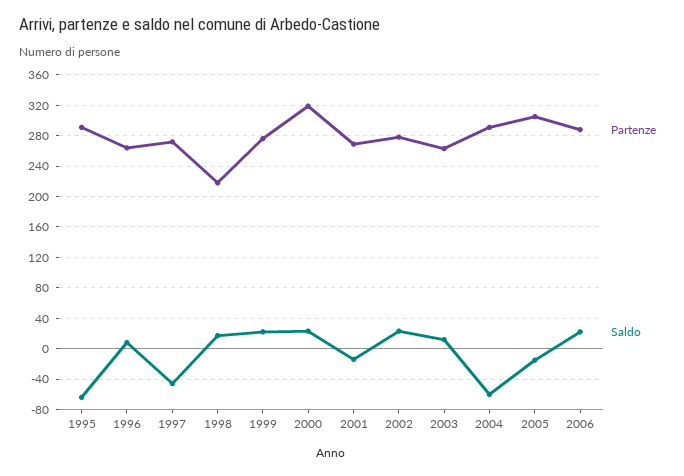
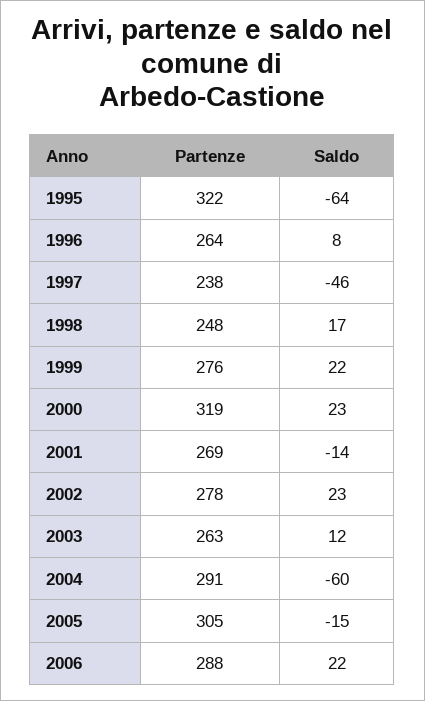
Partenze, 1995: 290 -> 322
Partenze, 1997: 270 -> 238
Partenze, 1998: 220 -> 248

